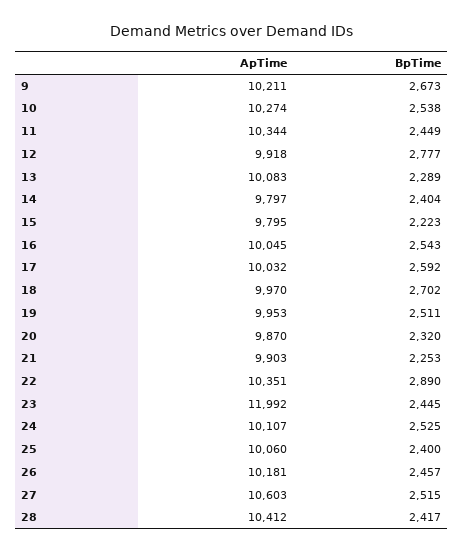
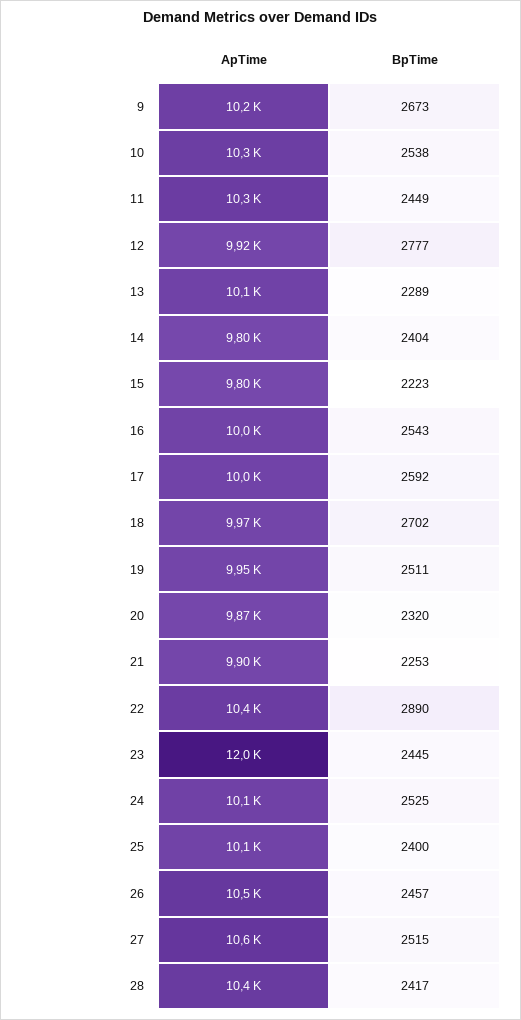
ApTime, 26: 10181 -> 10500

